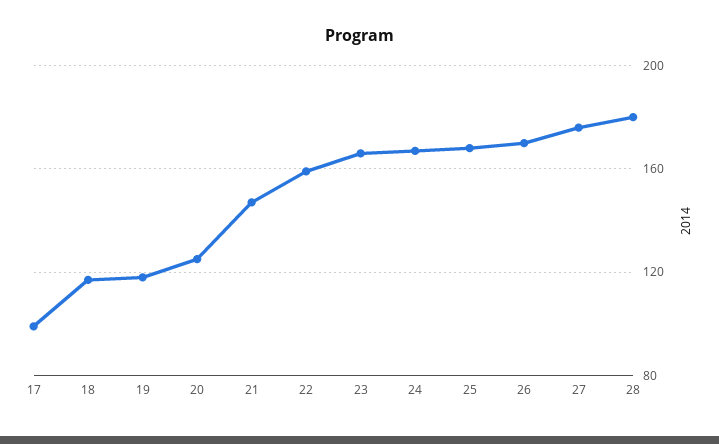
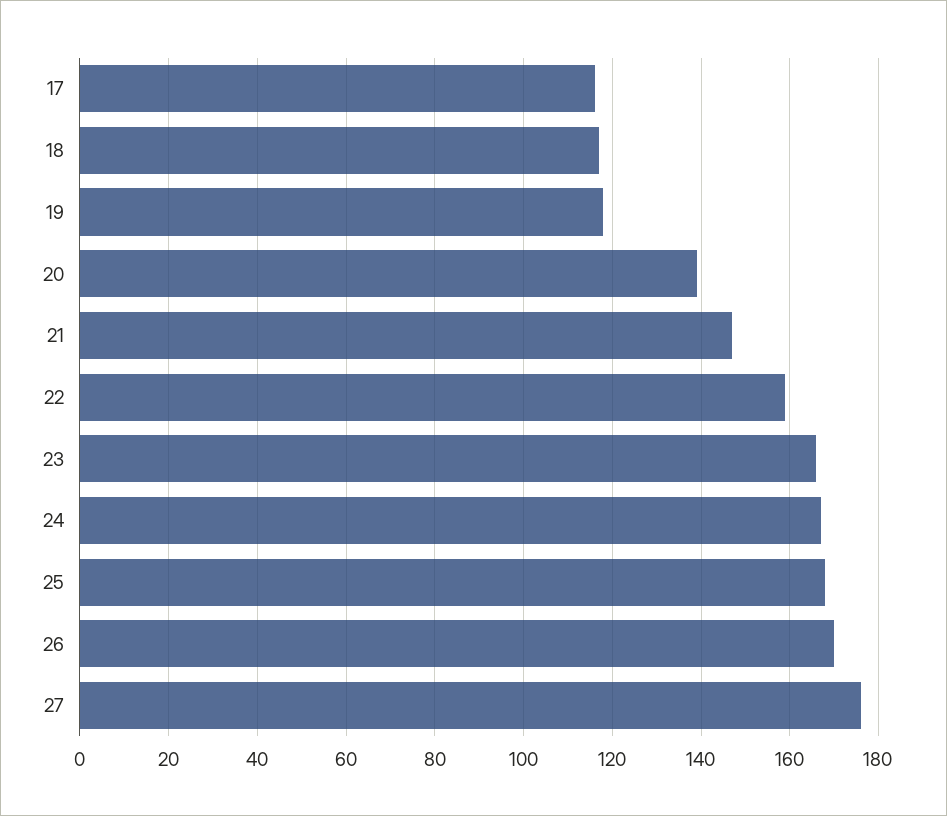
17: 100 -> 115
20: 125 -> 140
28: 180 -> none

